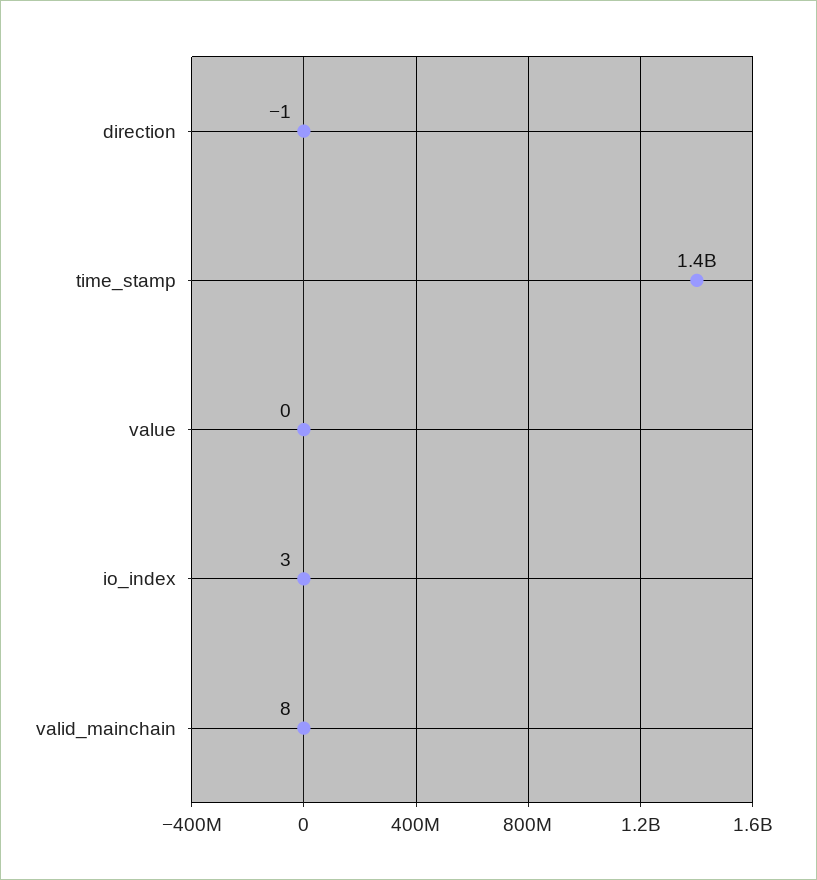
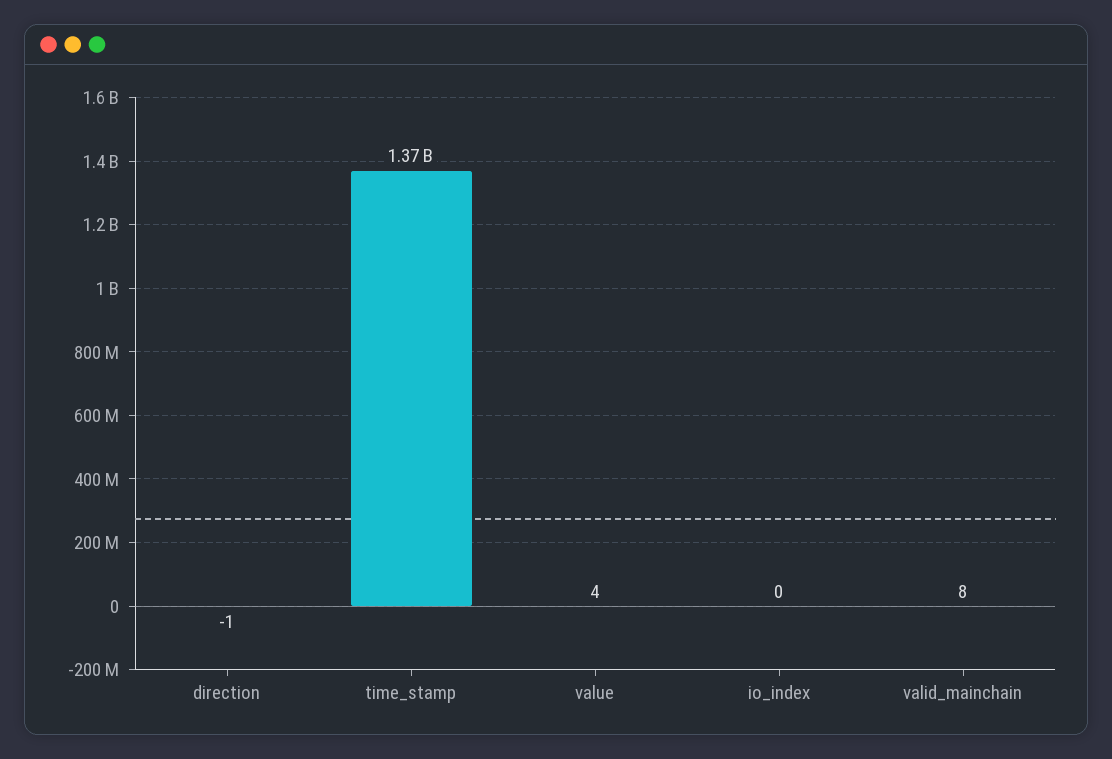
value: 0 -> 4
io_index: 3 -> 0

